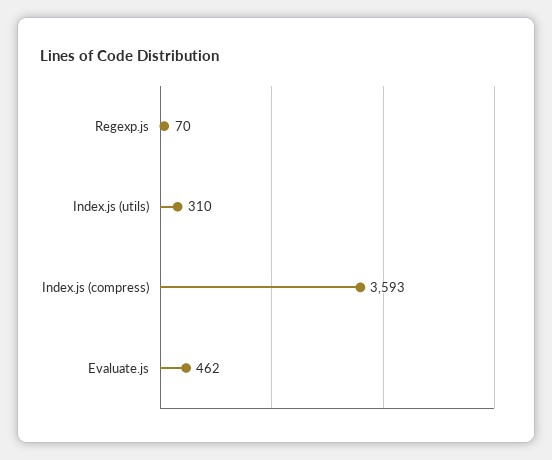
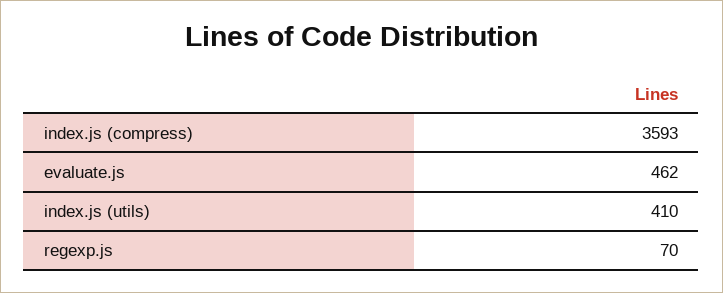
Index.js (utils): 310 -> 410

